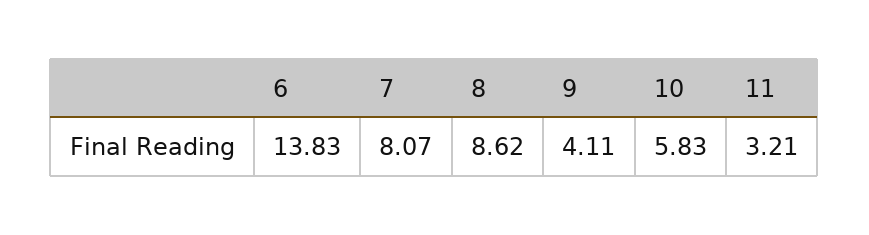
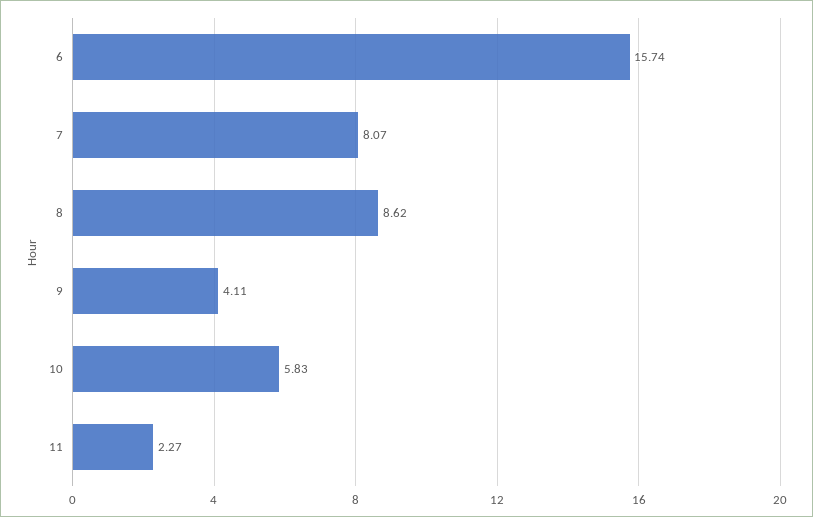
6: 13.83 -> 15.74
11: 3.21 -> 2.27

